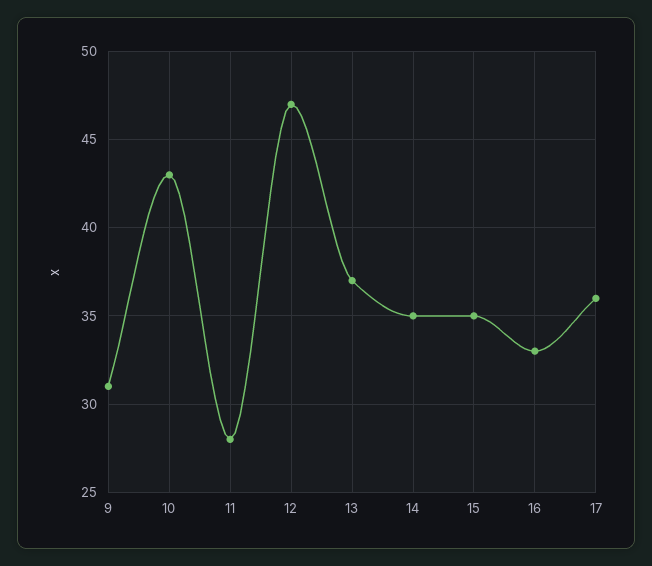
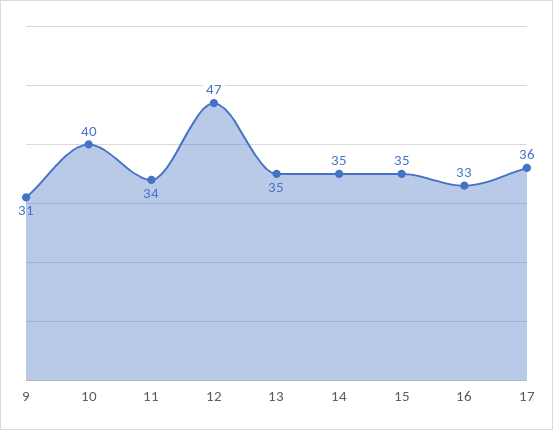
10: 43 -> 40
11: 28 -> 34
13: 37 -> 35

